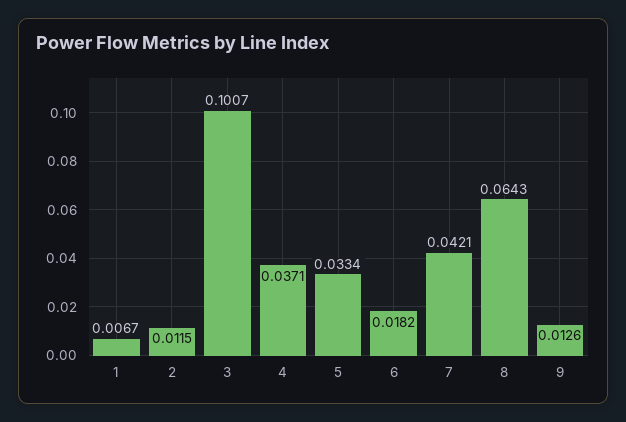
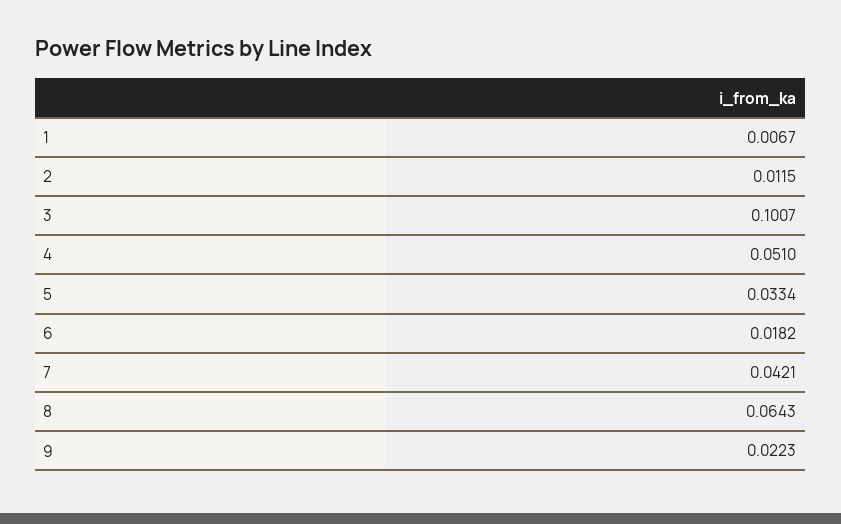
4: 0.0371 -> 0.051
9: 0.0126 -> 0.0223

